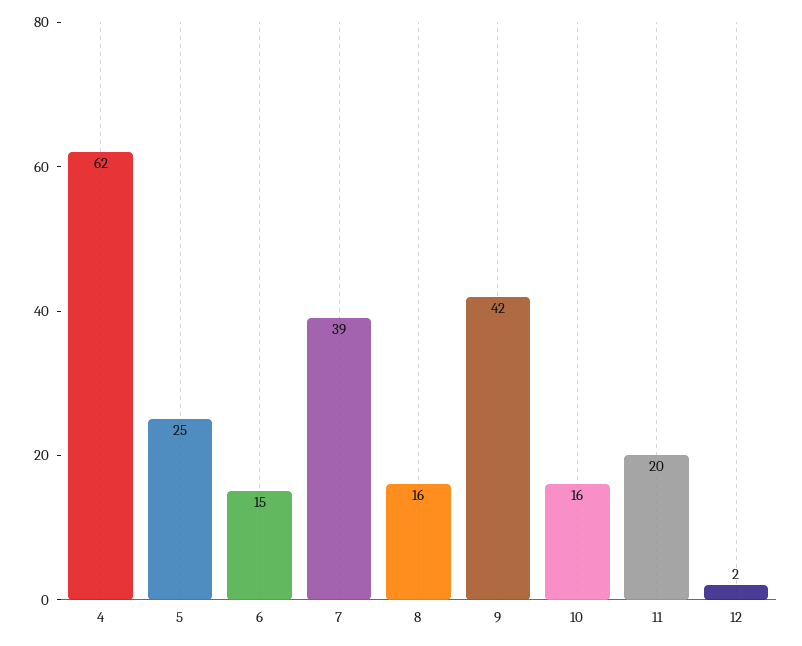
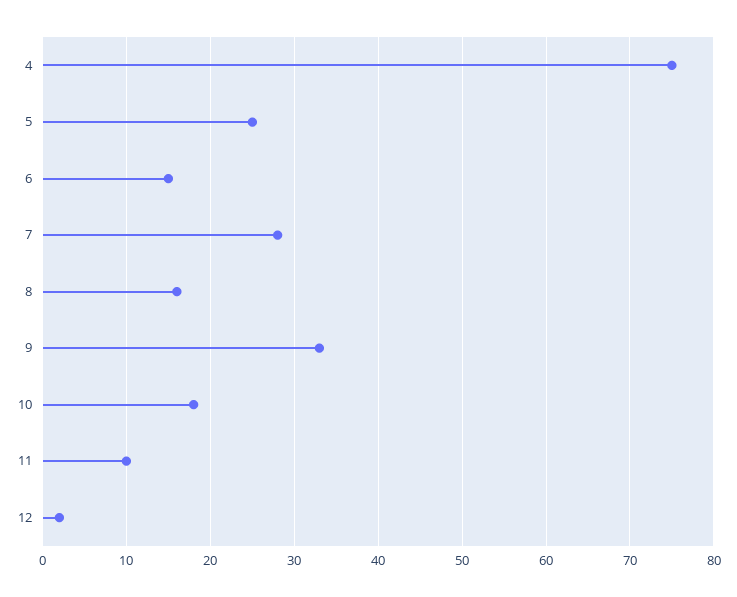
4: 62 -> 75
7: 39 -> 28
9: 42 -> 33
10: 16 -> 18
11: 20 -> 10

